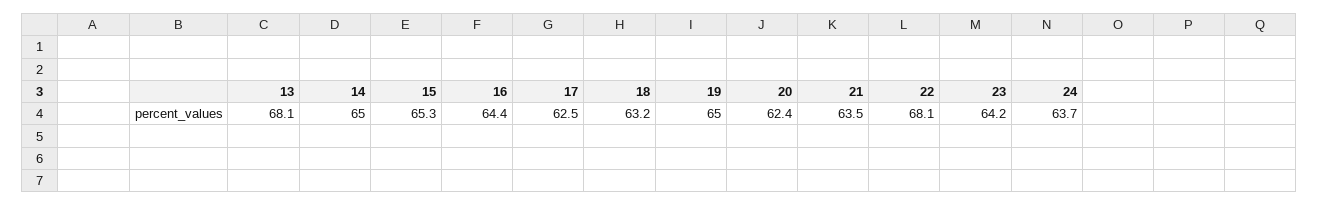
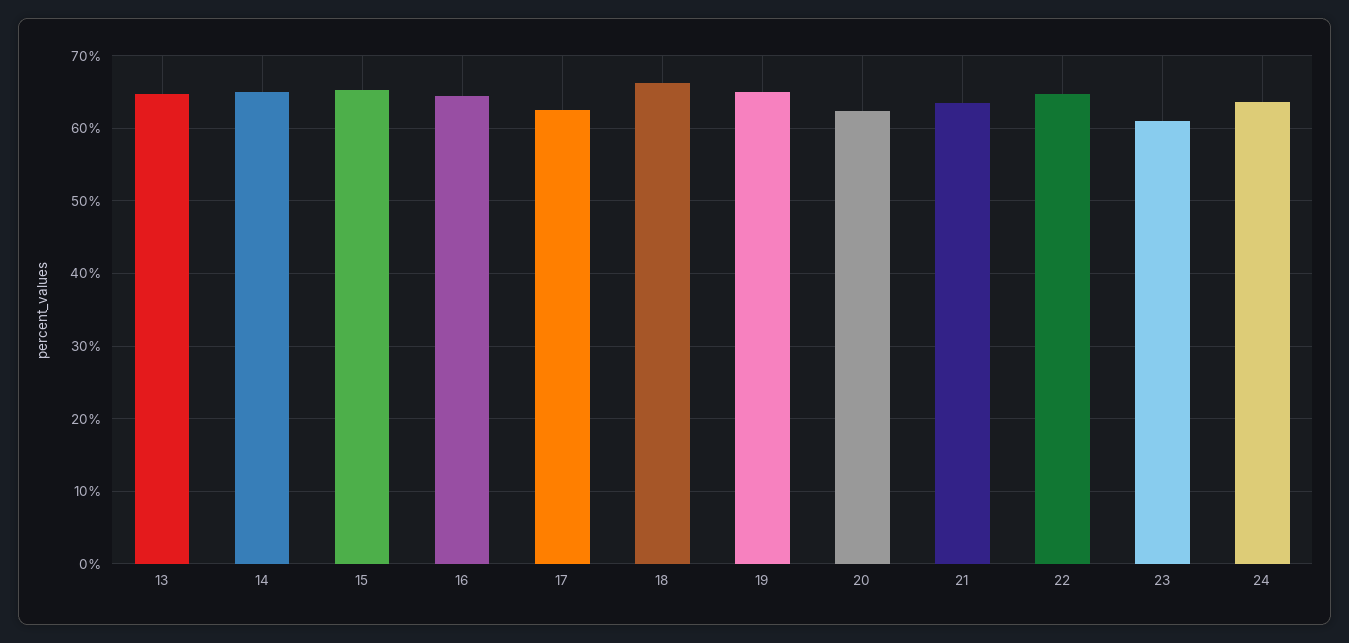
13: 68.1 -> 65
18: 63.2 -> 66
22: 68.1 -> 65
23: 64.2 -> 61

